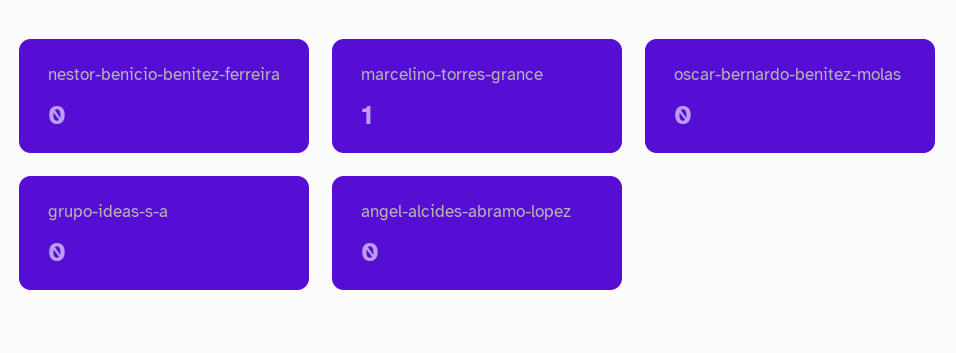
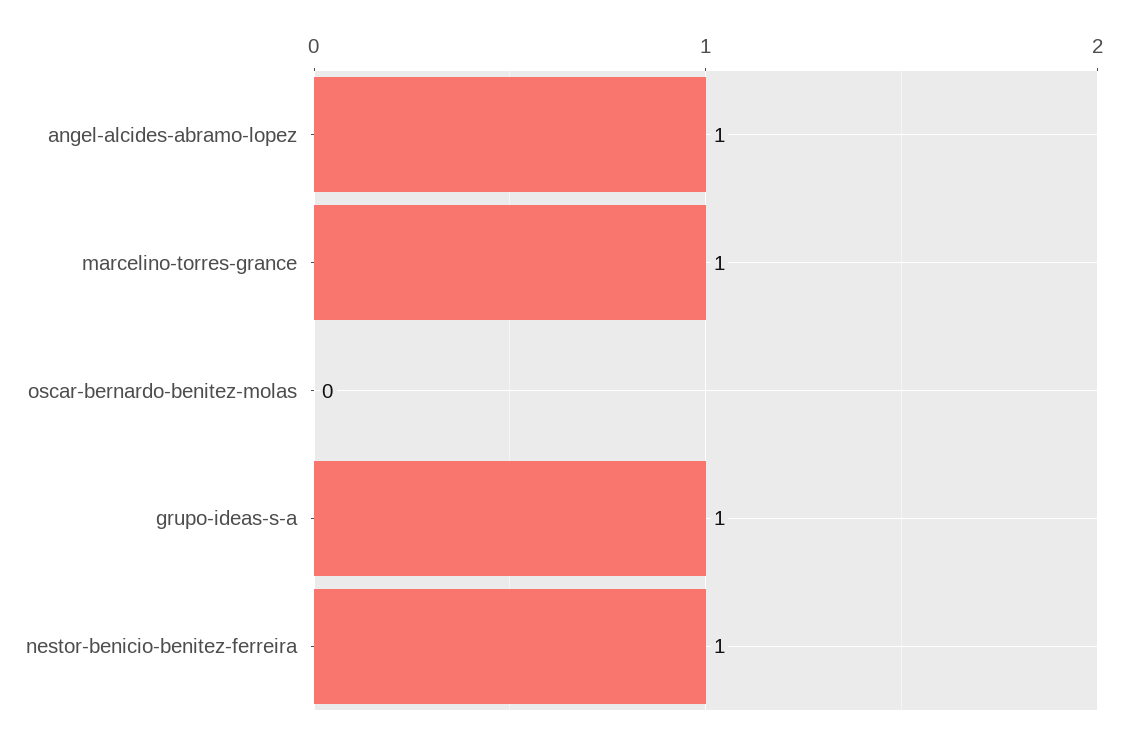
nestor-benicio-benitez-ferreira: 0 -> 1
grupo-ideas-s-a: 0 -> 1
angel-alcides-abramo-lopez: 0 -> 1

